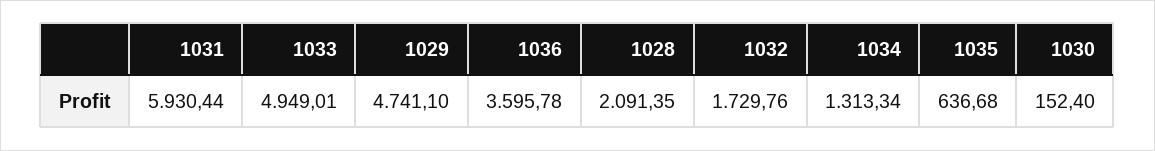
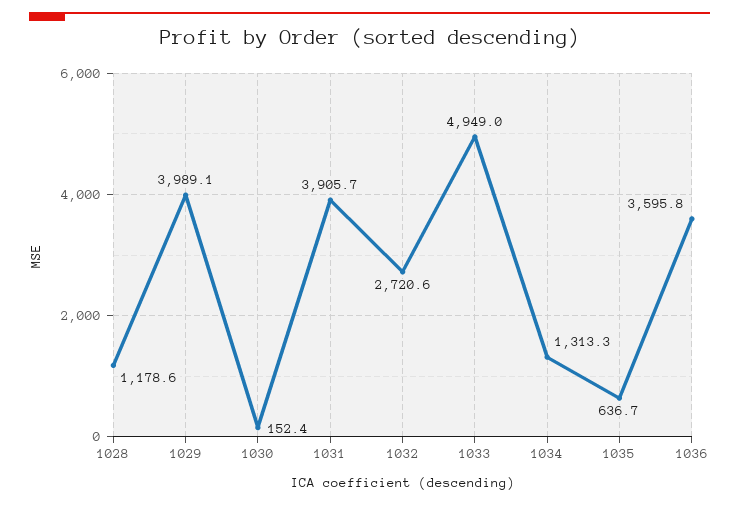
1031: 5930.44 -> 3905.7
1029: 4741.1 -> 3989.1
1028: 2091.35 -> 1178.6
1032: 1729.76 -> 2720.6

